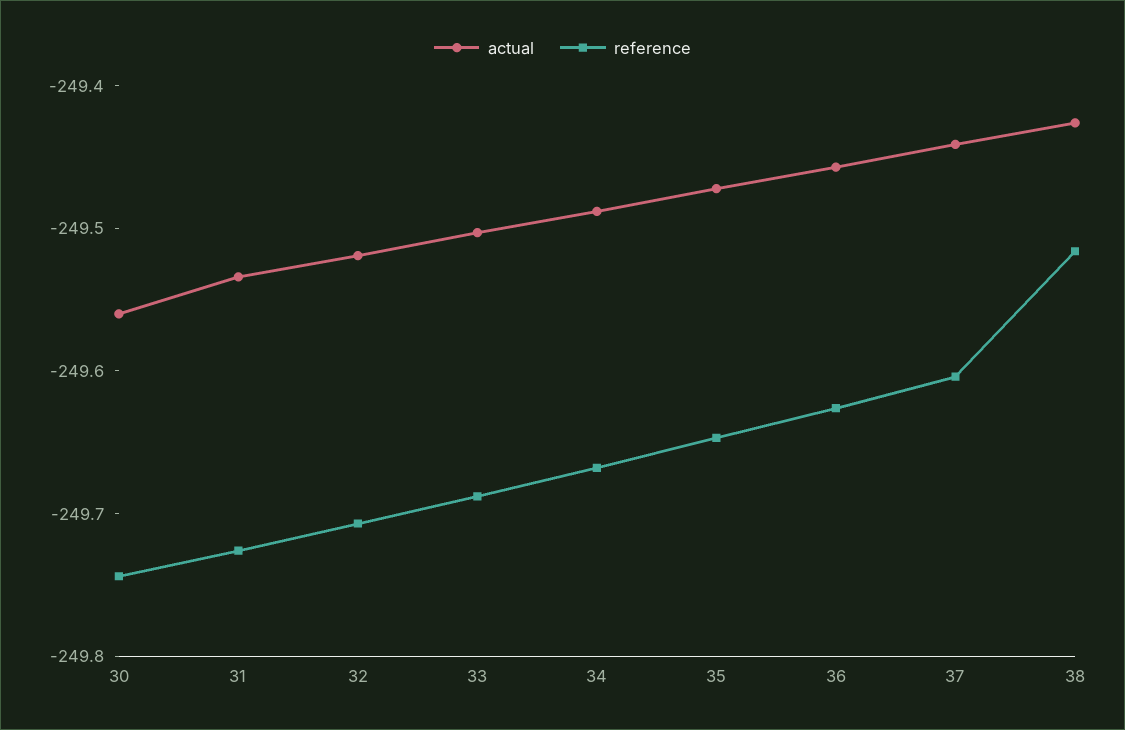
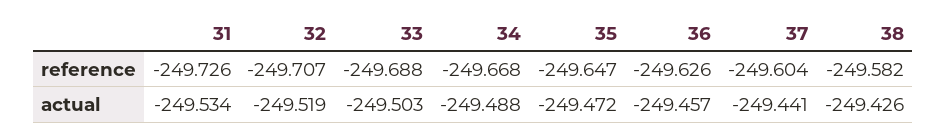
actual, 30: -249.56 -> none
reference, 30: -249.74 -> none
reference, 38: -249.52 -> -249.582

